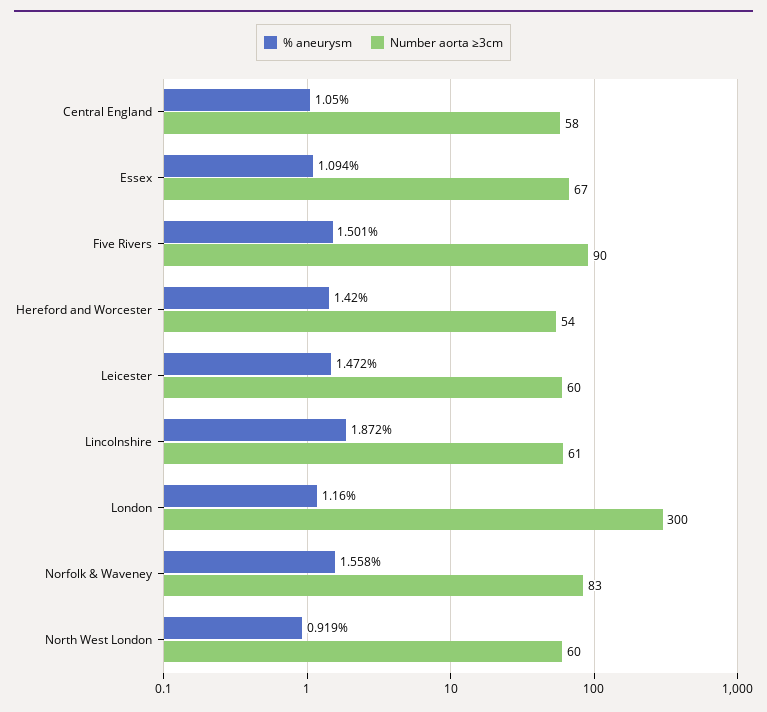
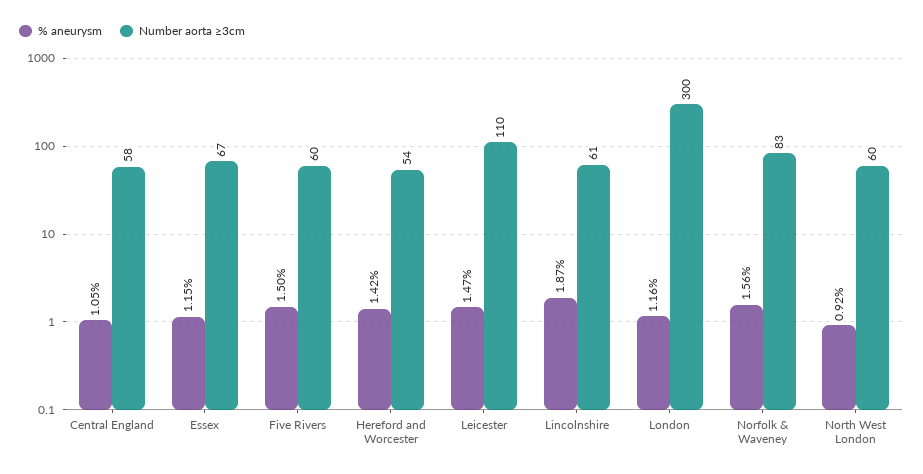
% aneurysm, Essex: 1.094 -> 1.15
Number aorta ≥3cm, Five Rivers: 90 -> 60
Number aorta ≥3cm, Leicester: 60 -> 110

